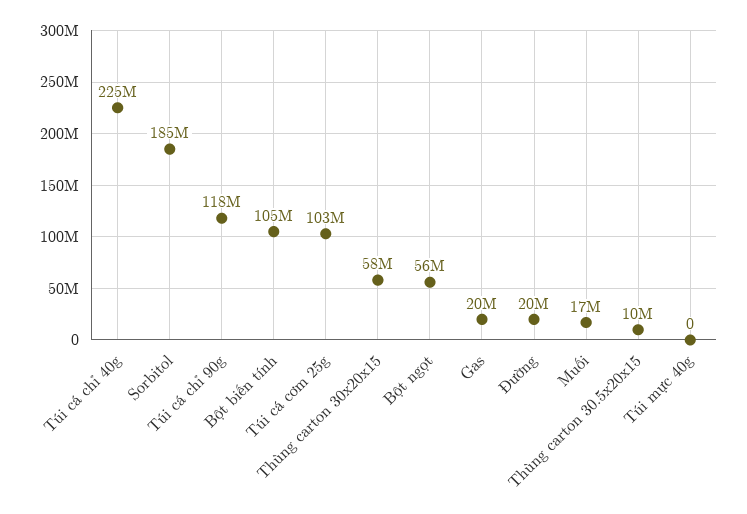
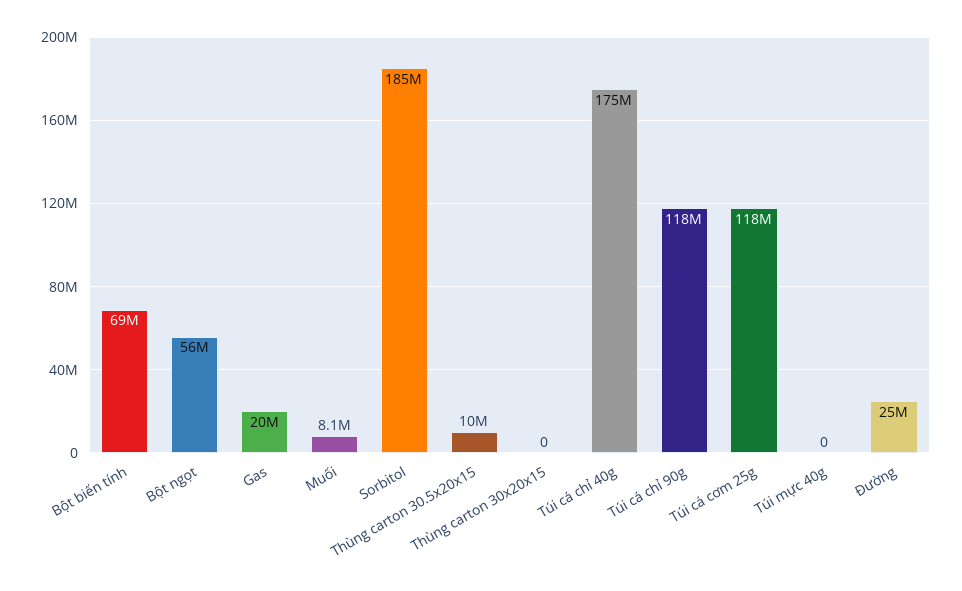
Túi cá chỉ 40g: 225000000 -> 175000000
Bột biến tính: 105000000 -> 69000000
Túi cá cơm 25g: 103000000 -> 118000000
Thùng carton 30x20x15: 58000000 -> 0
Đường: 20000000 -> 25000000
Muối: 17000000 -> 8100000

